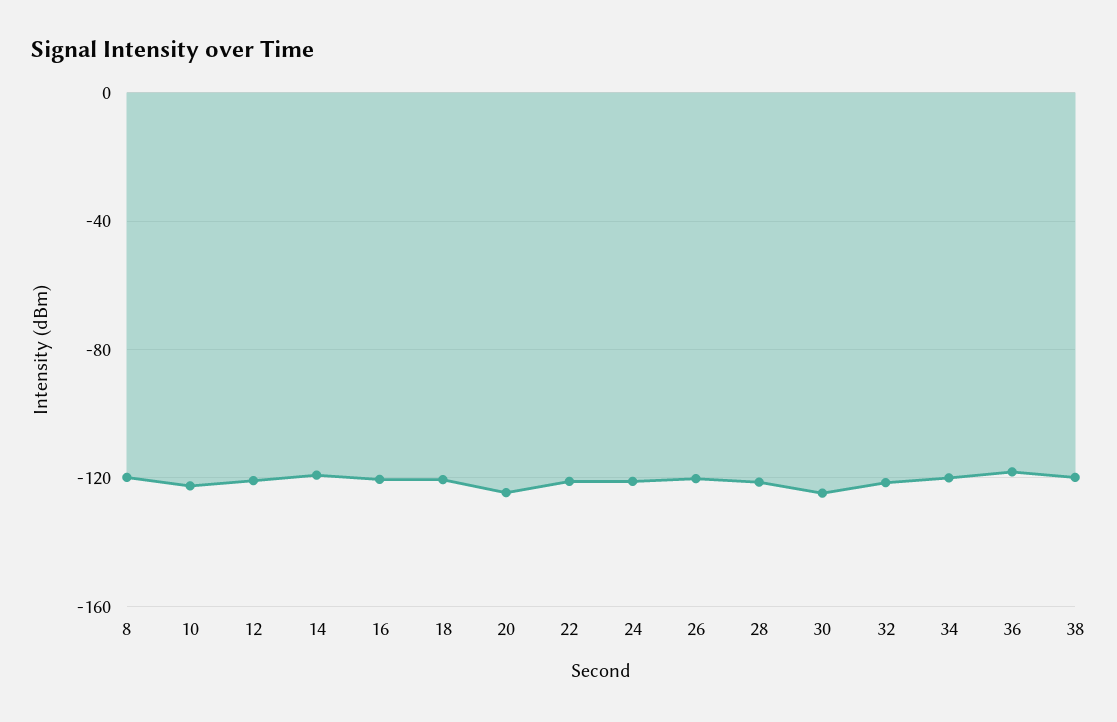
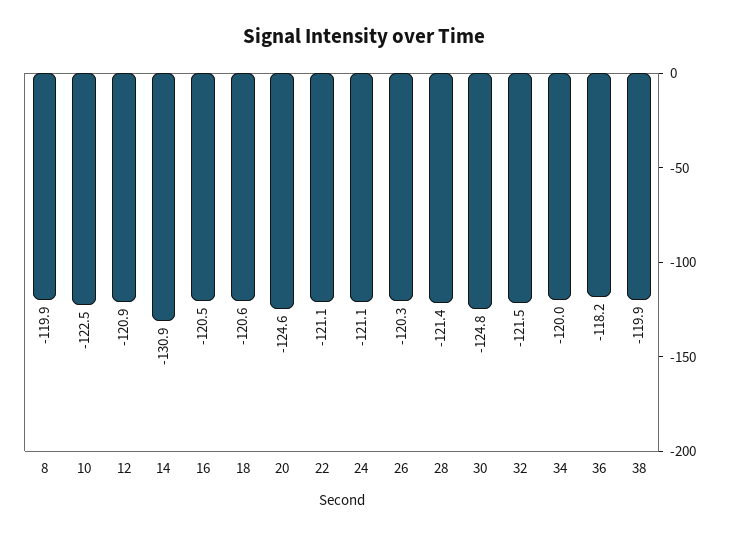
14: -120 -> -130.9

